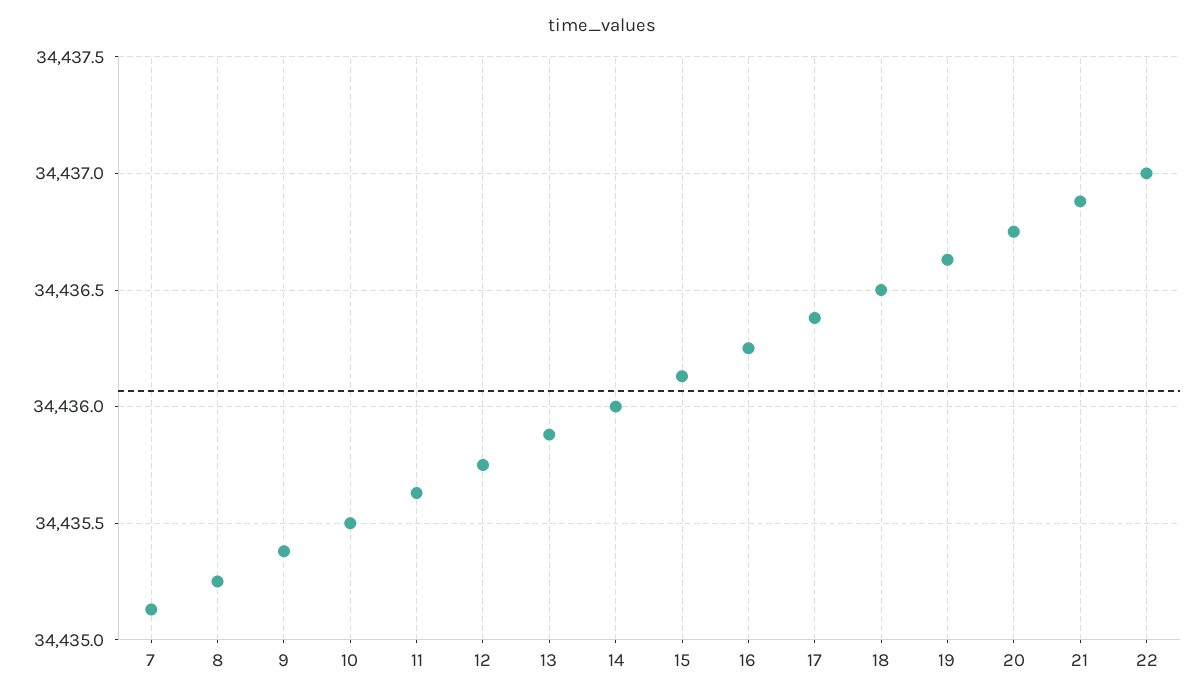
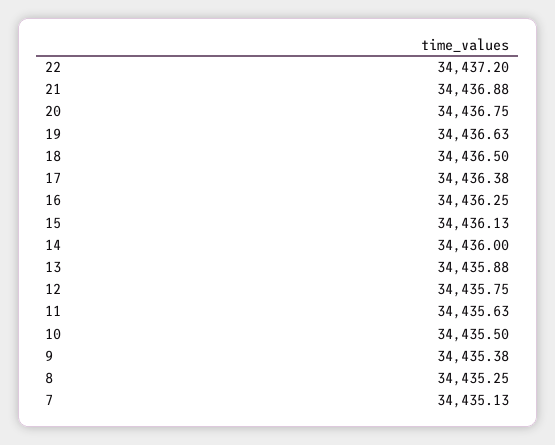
22: 34437 -> 34437.2

